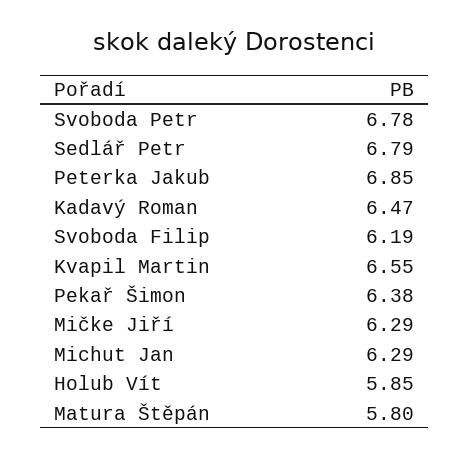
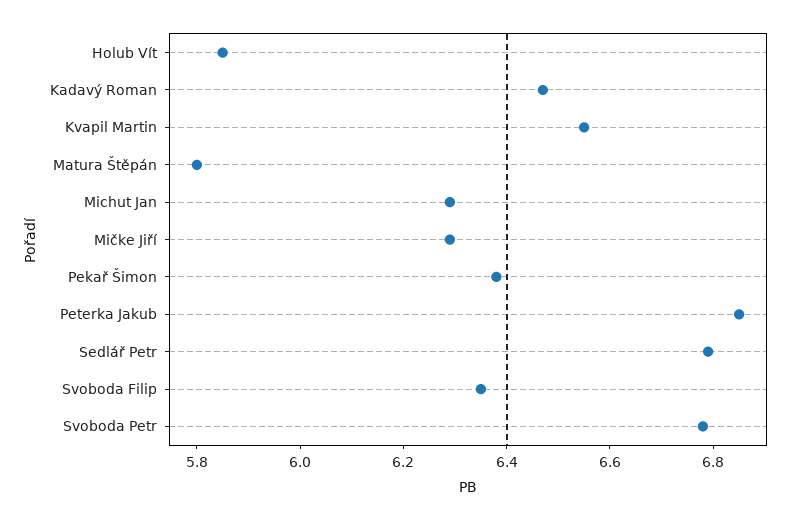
Svoboda Filip: 6.19 -> 6.35

